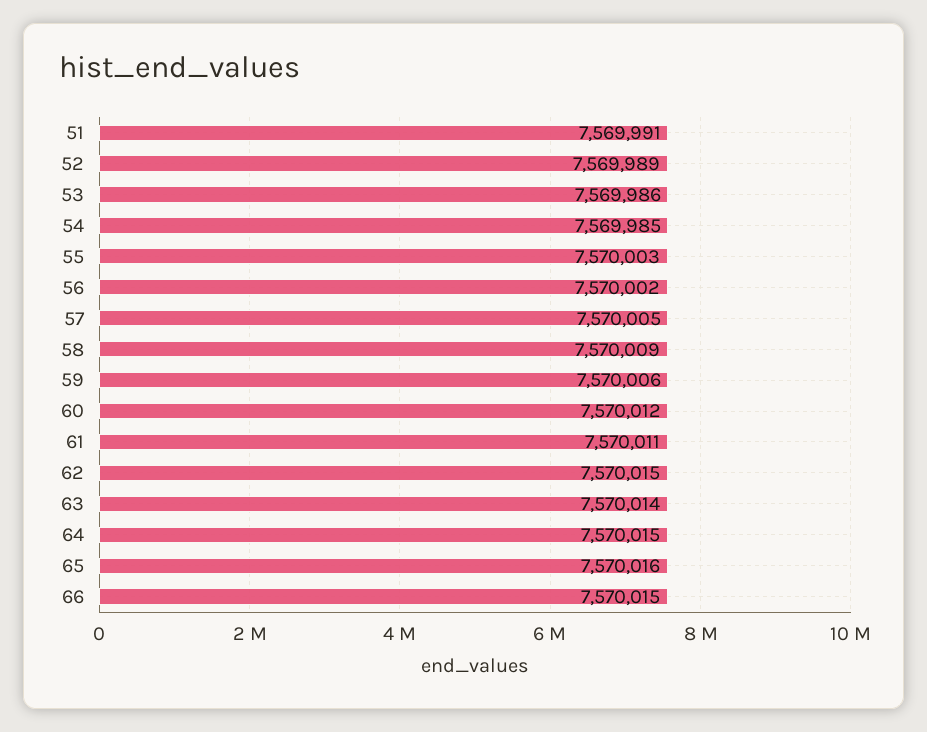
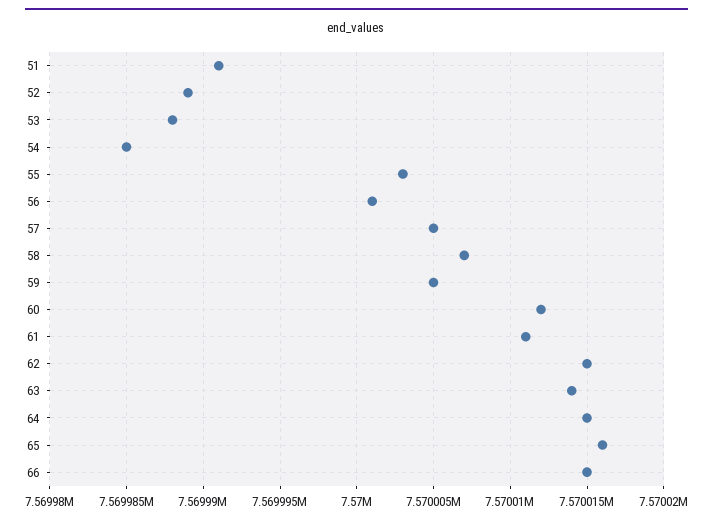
53: 7569986 -> 7569988
56: 7570002 -> 7570001
58: 7570009 -> 7570007
59: 7570006 -> 7570005

